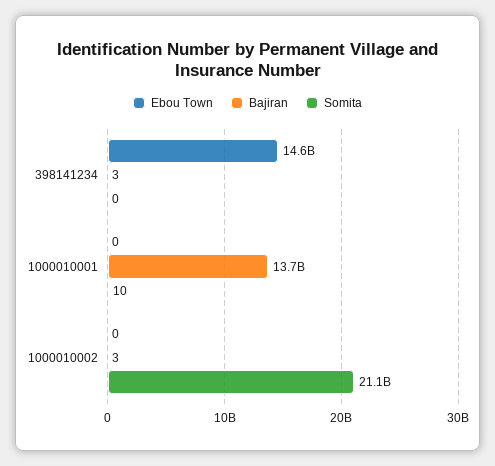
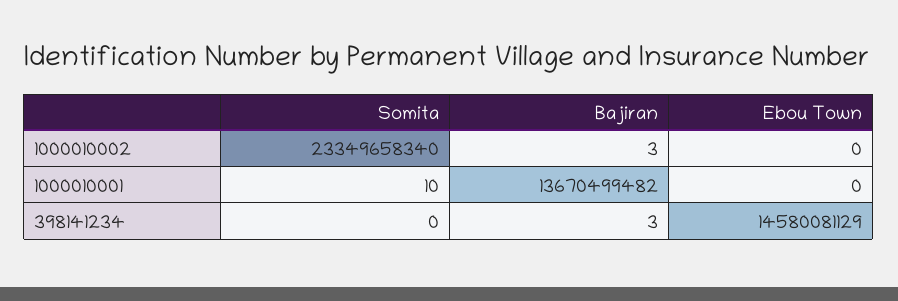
Somita, 1000010002: 21100000000 -> 23349658340

